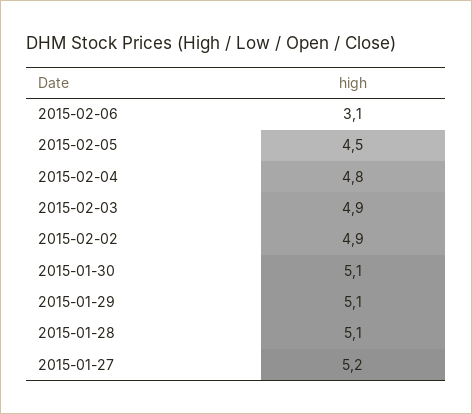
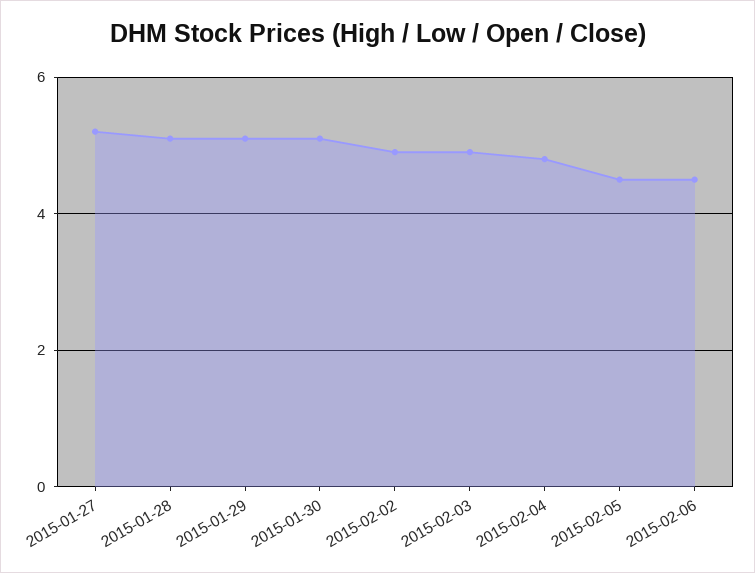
2015-02-06: 3.1 -> 4.5

